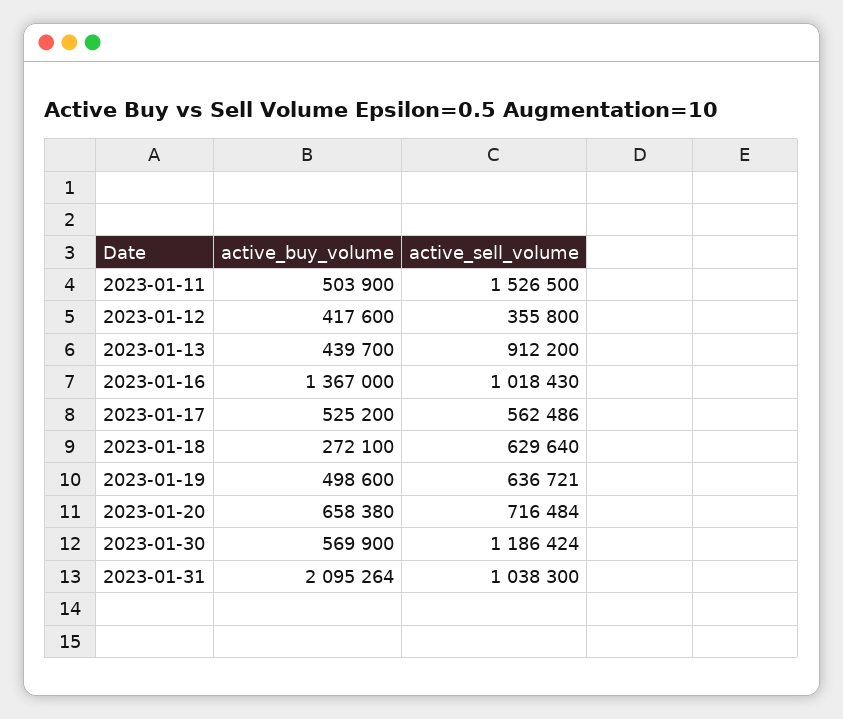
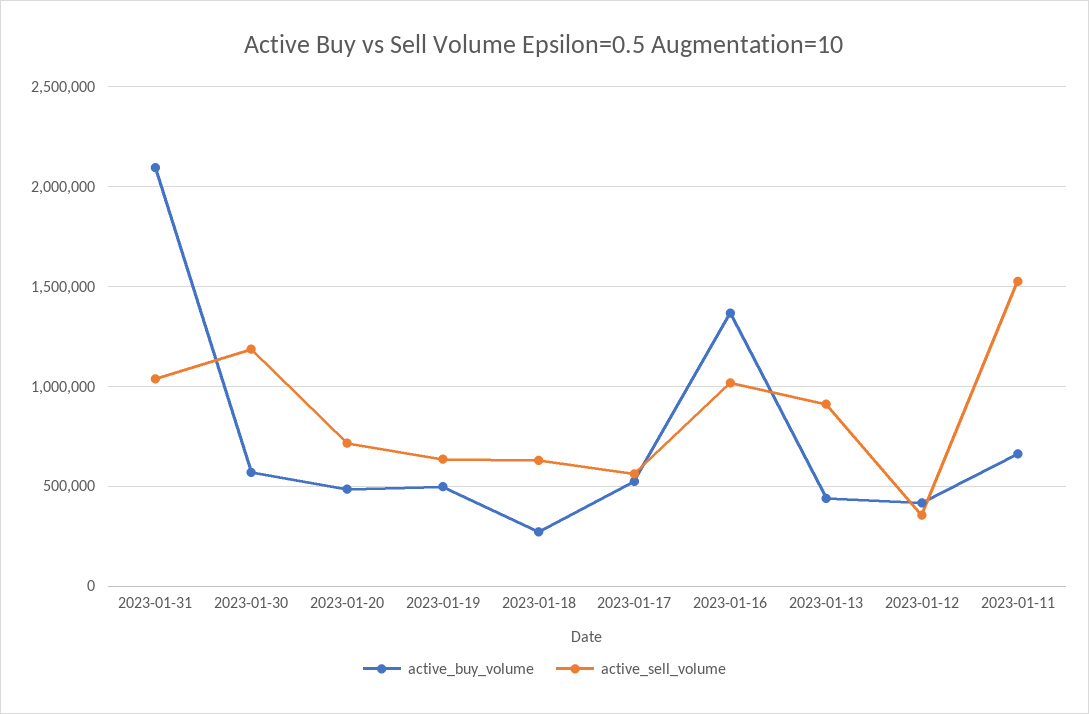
active_buy_volume, 2023-01-11: 503900 -> 650000
active_buy_volume, 2023-01-20: 658380 -> 500000

